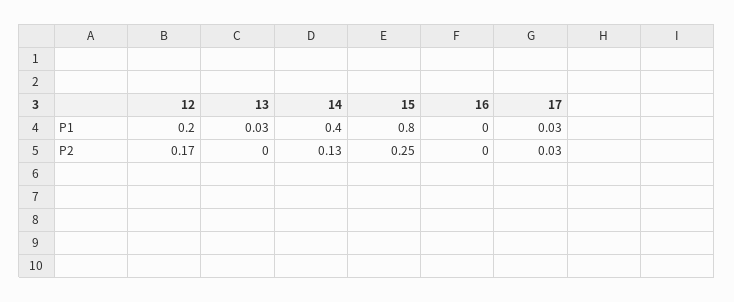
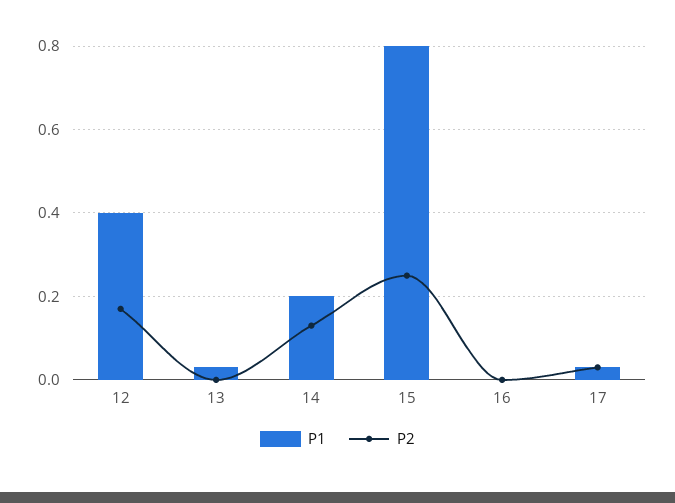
P1, 12: 0.2 -> 0.4
P1, 14: 0.4 -> 0.2

